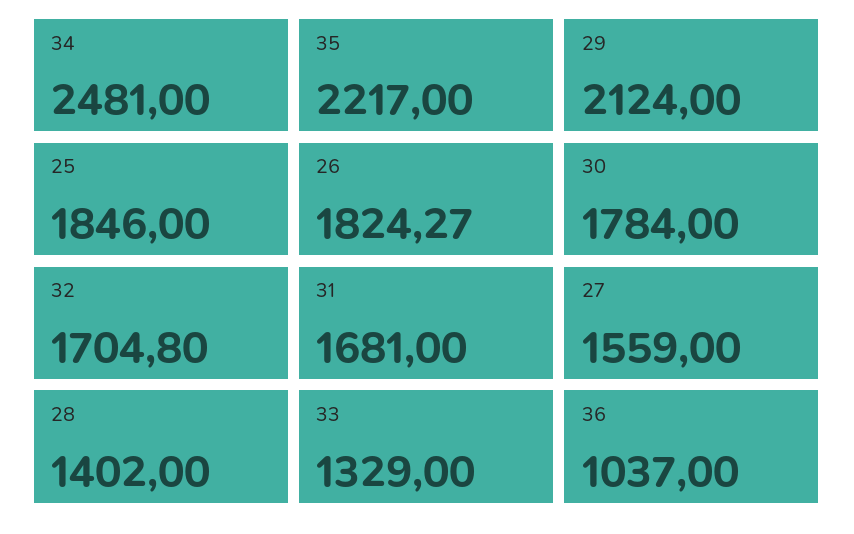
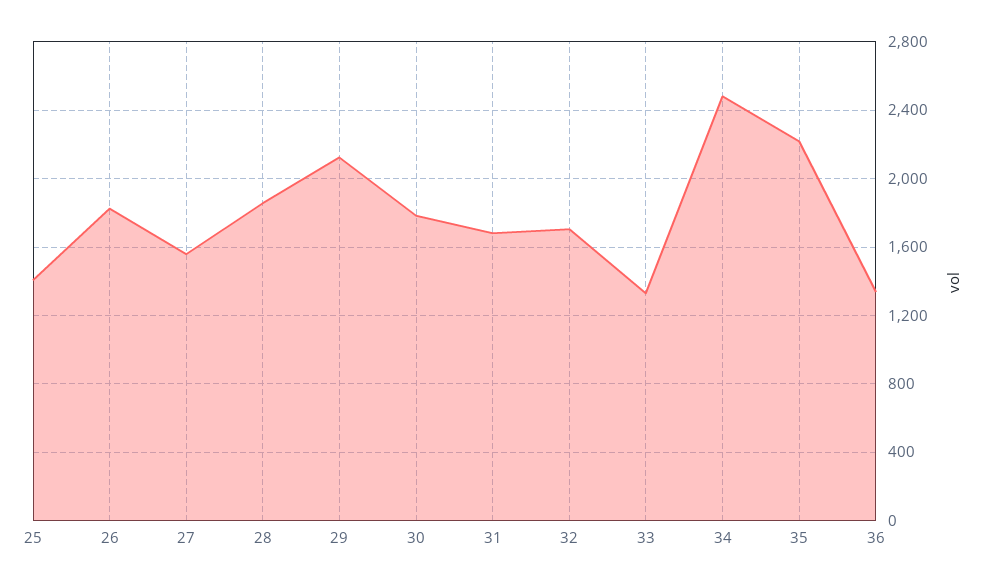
25: 1846 -> 1400
28: 1402 -> 1850
36: 1037 -> 1350

